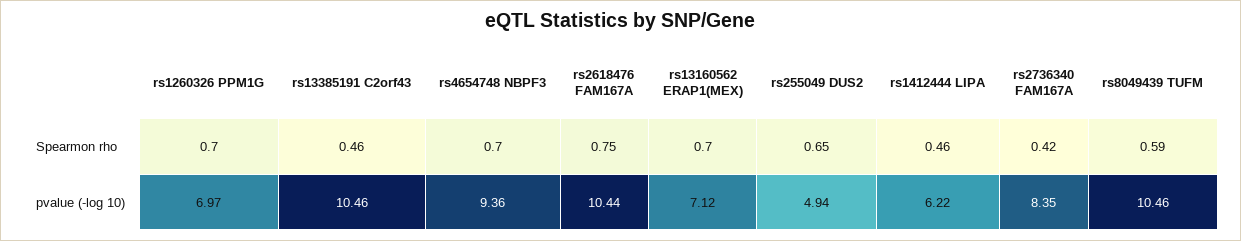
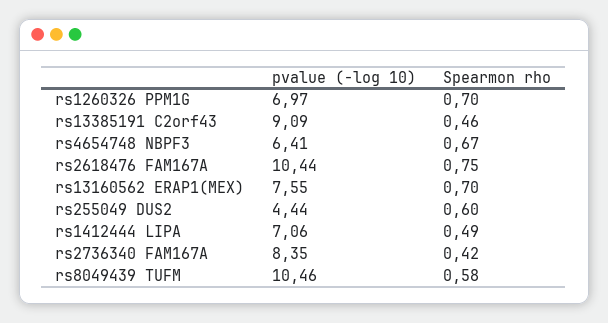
rs4654748 NBPF3, Spearmon rho: 0.7 -> 0.67
rs255049 DUS2, Spearmon rho: 0.65 -> 0.6
rs1412444 LIPA, Spearmon rho: 0.46 -> 0.49
rs8049439 TUFM, Spearmon rho: 0.59 -> 0.58
rs13385191 C2orf43, pvalue (-log 10): 10.46 -> 9.09
rs4654748 NBPF3, pvalue (-log 10): 9.36 -> 6.41
rs13160562 ERAP1(MEX), pvalue (-log 10): 7.12 -> 7.55
rs255049 DUS2, pvalue (-log 10): 4.94 -> 4.44
rs1412444 LIPA, pvalue (-log 10): 6.22 -> 7.06

